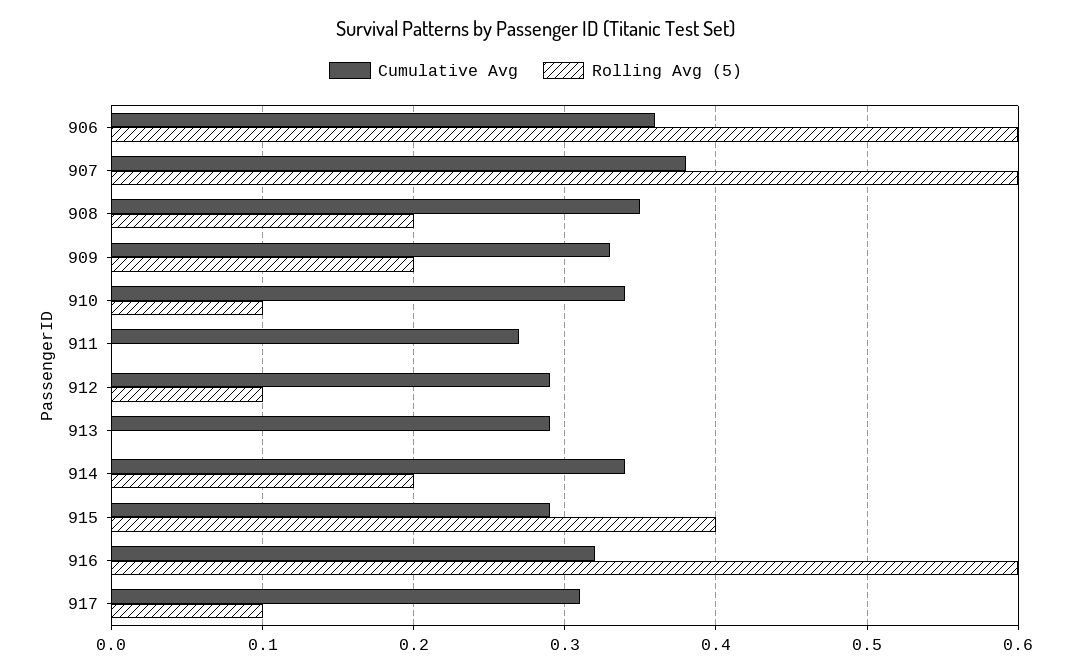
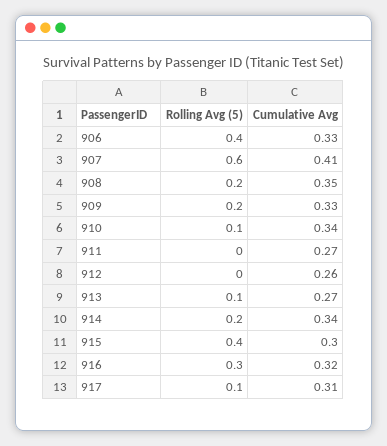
Cumulative Avg, 906: 0.36 -> 0.33
Rolling Avg (5), 906: 0.6 -> 0.4
Cumulative Avg, 907: 0.38 -> 0.41
Cumulative Avg, 912: 0.29 -> 0.26
Rolling Avg (5), 912: 0.1 -> 0
Cumulative Avg, 913: 0.29 -> 0.27
Rolling Avg (5), 913: 0 -> 0.1
Cumulative Avg, 915: 0.29 -> 0.3
Rolling Avg (5), 916: 0.6 -> 0.3

